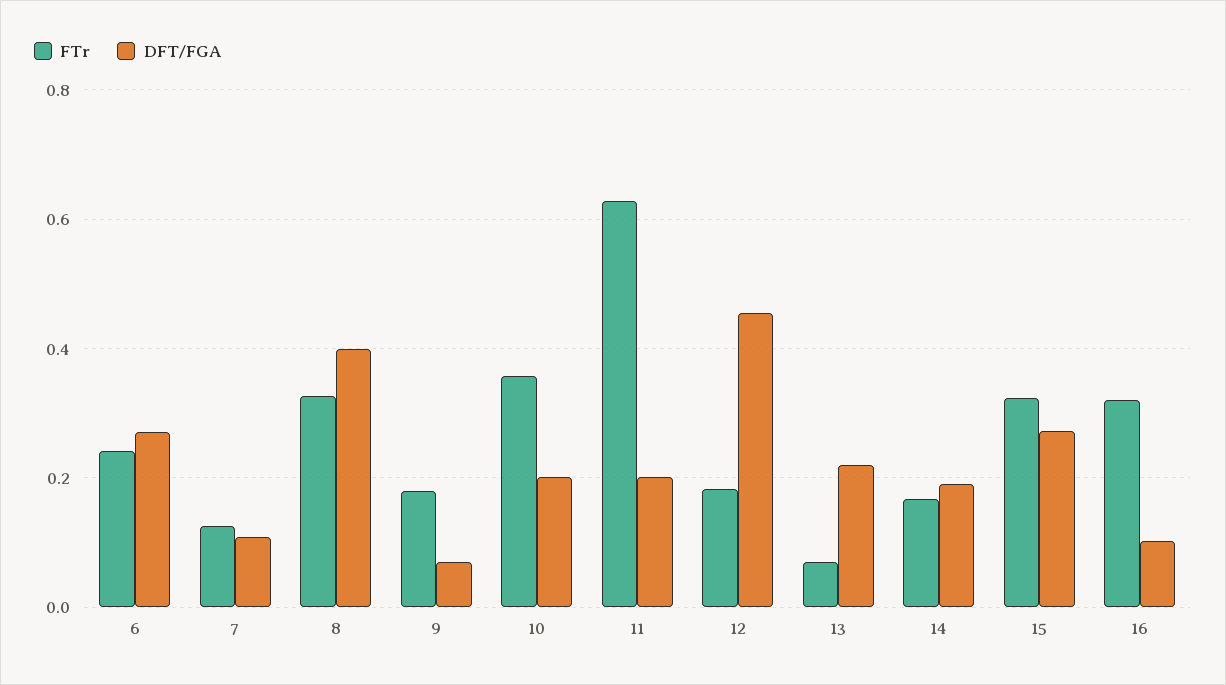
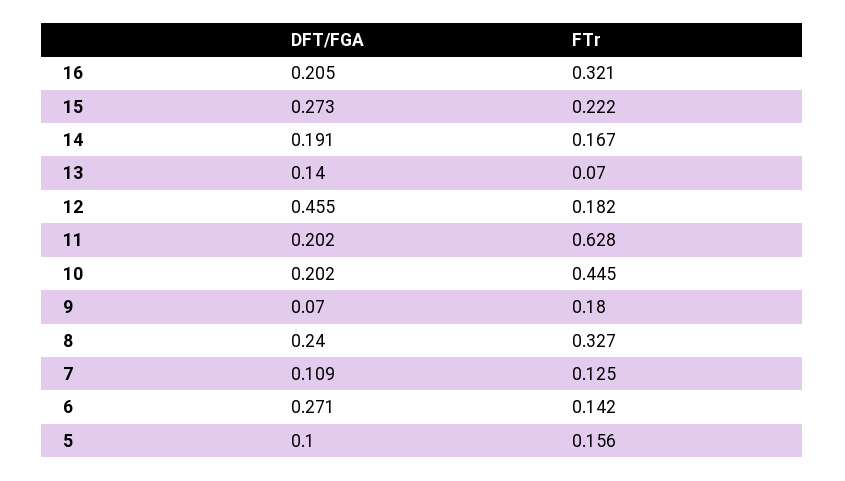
FTr, 6: 0.24 -> 0.142
DFT/FGA, 8: 0.4 -> 0.24
FTr, 10: 0.36 -> 0.445
DFT/FGA, 13: 0.22 -> 0.14
FTr, 15: 0.32 -> 0.222
DFT/FGA, 16: 0.1 -> 0.205
DFT/FGA, 5: none -> 0.1
FTr, 5: none -> 0.156

